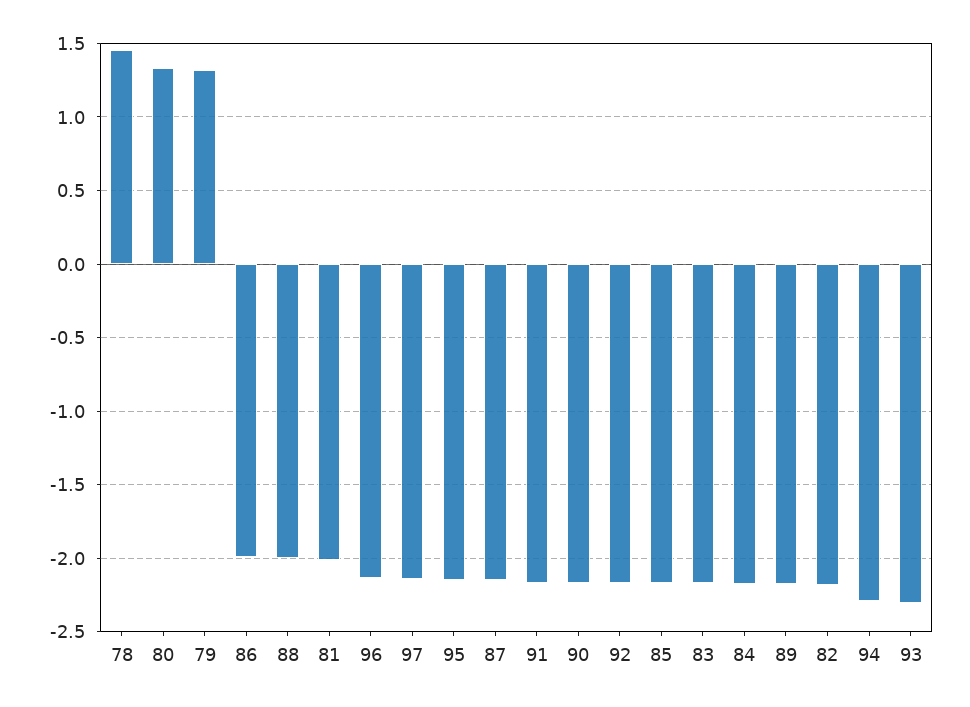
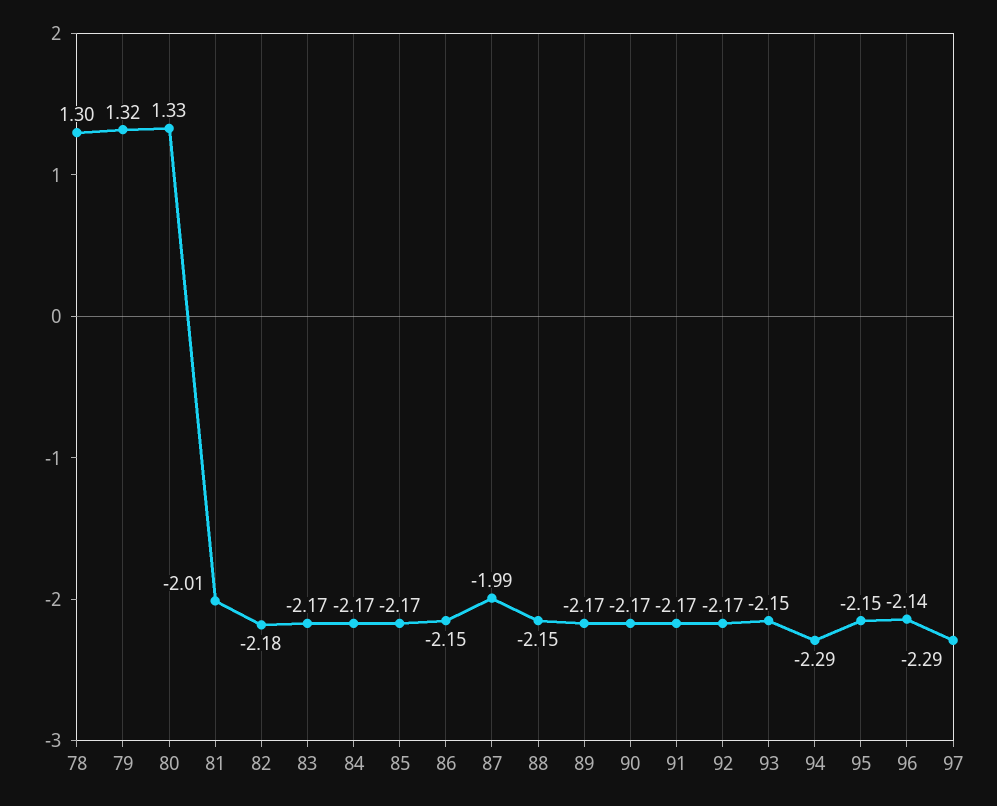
78: 1.45 -> 1.3
86: -2 -> -2.15
88: -2 -> -2.15
97: -2.15 -> -2.29
87: -2.15 -> -1.99
93: -2.3 -> -2.15

